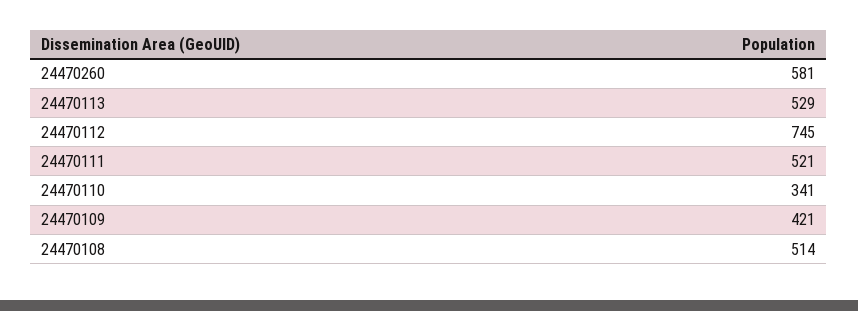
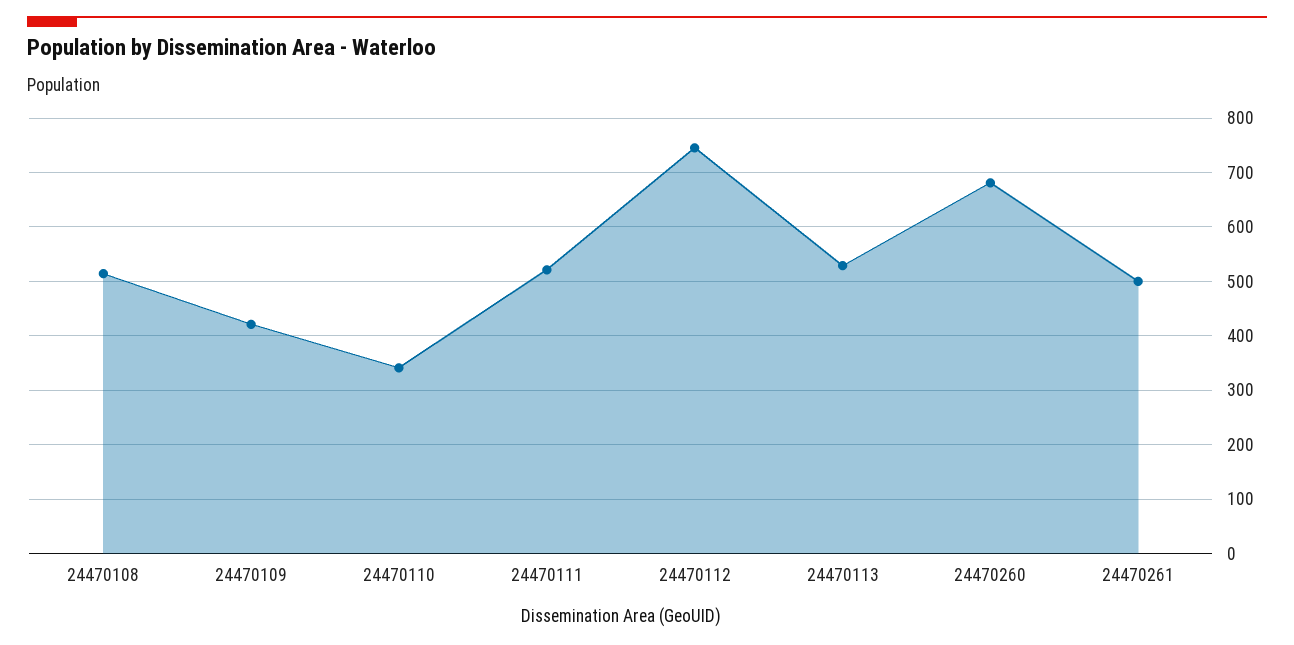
24470260: 581 -> 680
24470261: none -> 500

